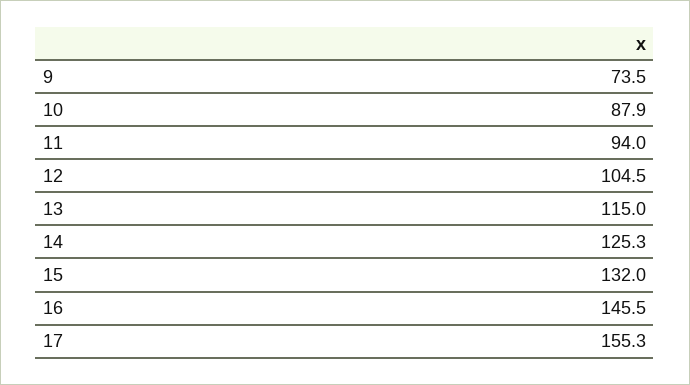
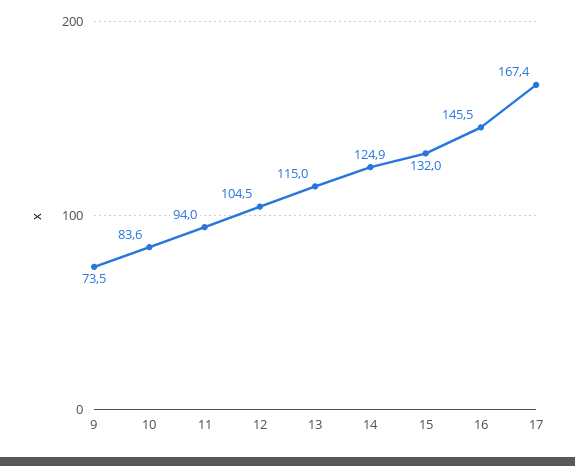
10: 87.9 -> 83.6
14: 125.3 -> 124.9
17: 155.3 -> 167.4

